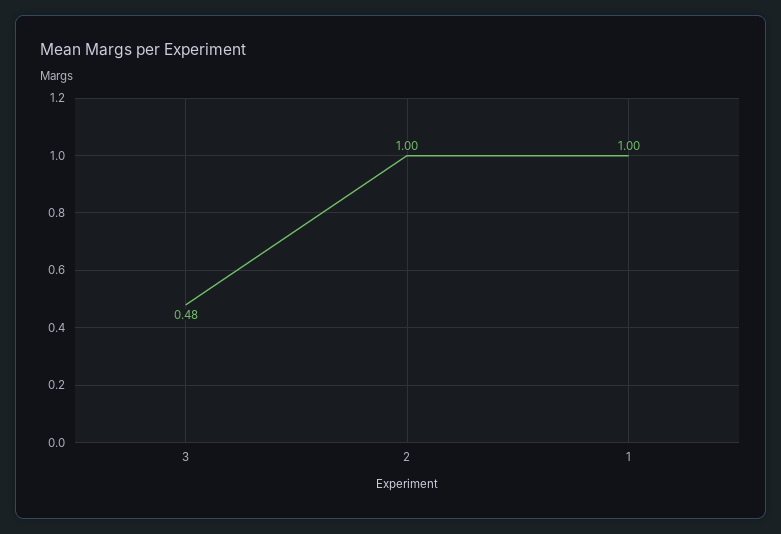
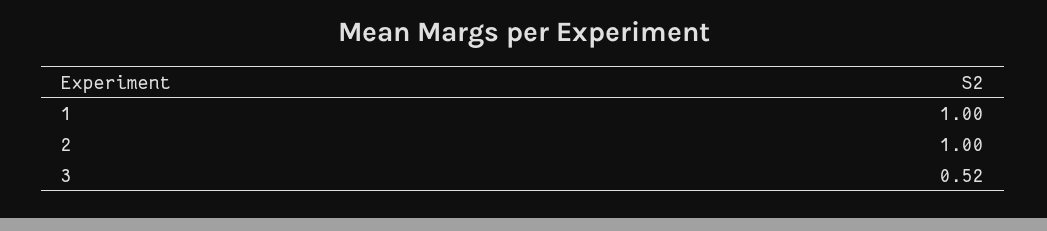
3: 0.48 -> 0.52

